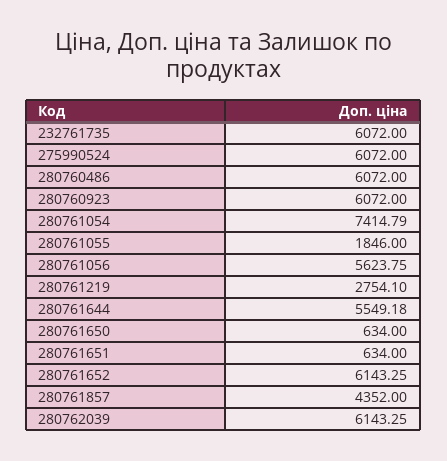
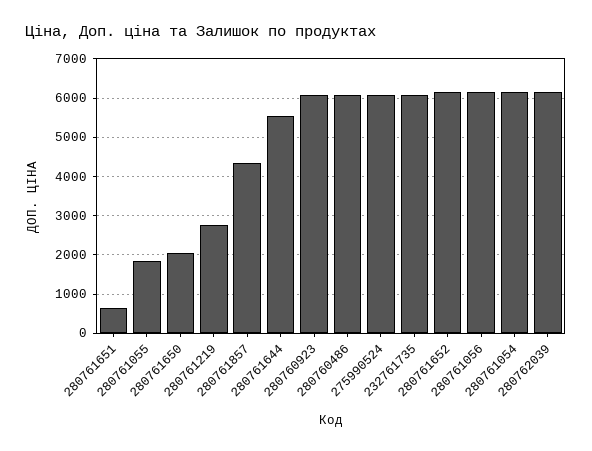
280761054: 7414.79 -> 6200
280761056: 5623.75 -> 6200
280761650: 634 -> 2000

